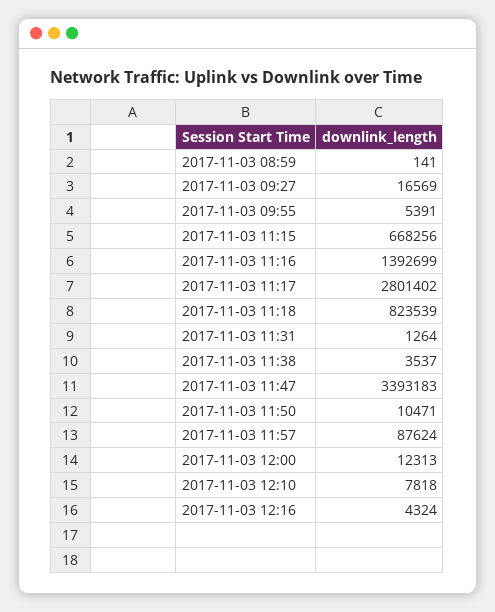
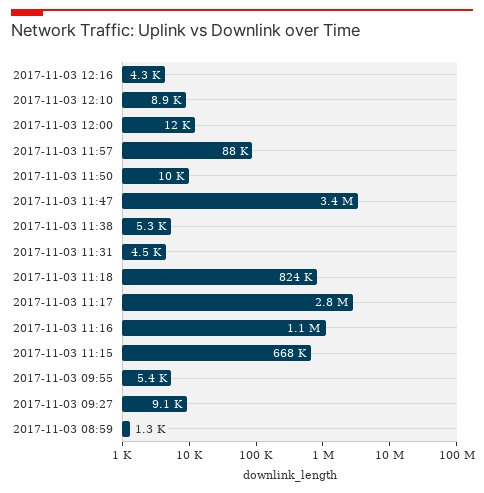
2017-11-03 08:59: 141 -> 1300
2017-11-03 09:27: 16569 -> 9100
2017-11-03 11:16: 1392699 -> 1100000
2017-11-03 11:31: 1264 -> 4500
2017-11-03 11:38: 3537 -> 5300
2017-11-03 12:10: 7818 -> 8900

